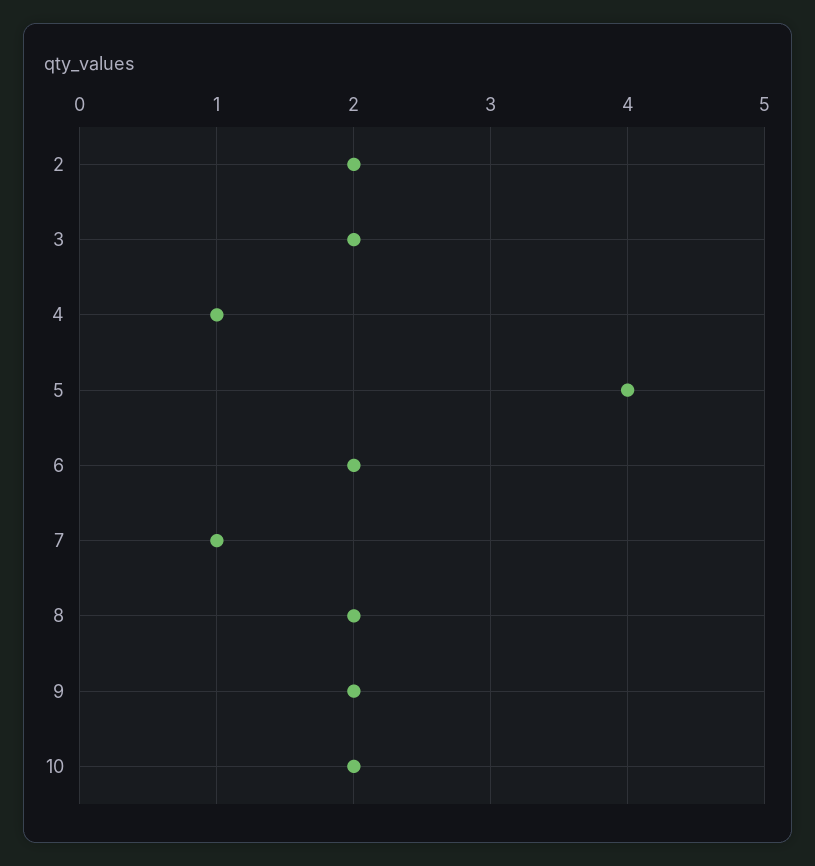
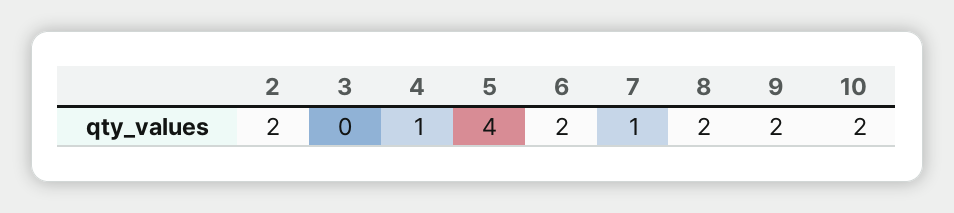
3: 2 -> 0

